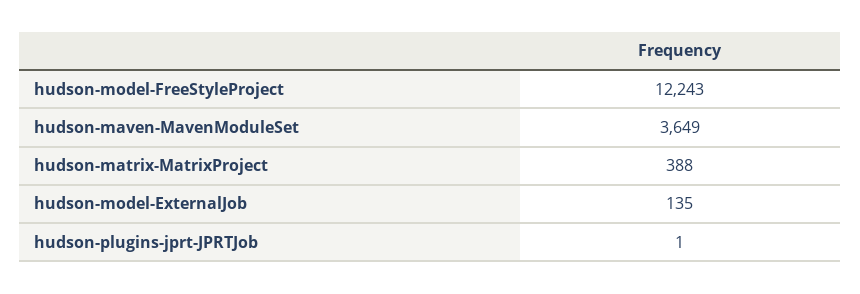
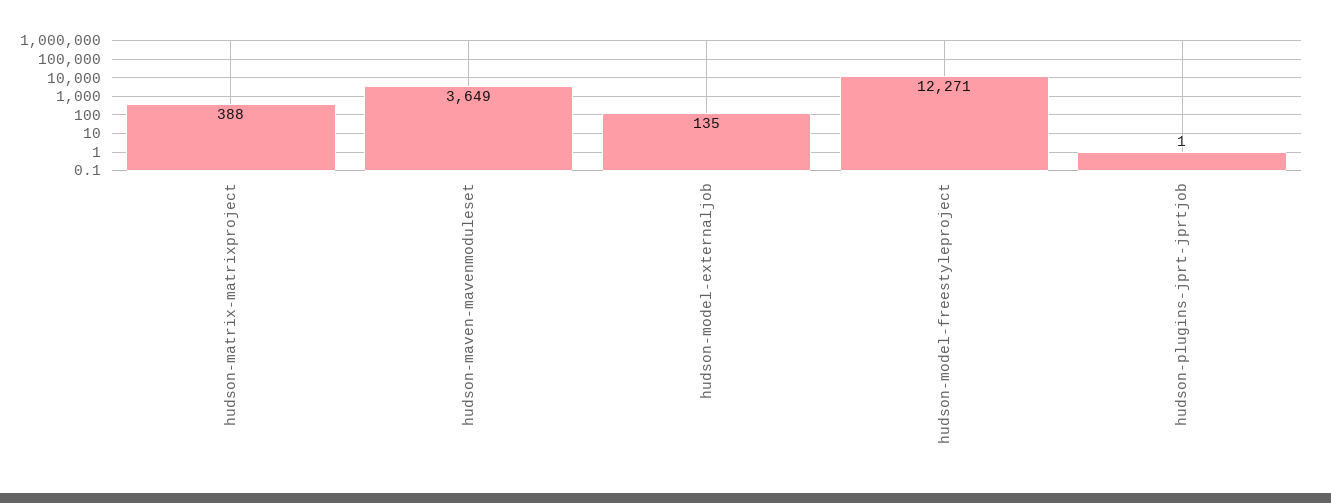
hudson-model-FreeStyleProject: 12243 -> 12271

